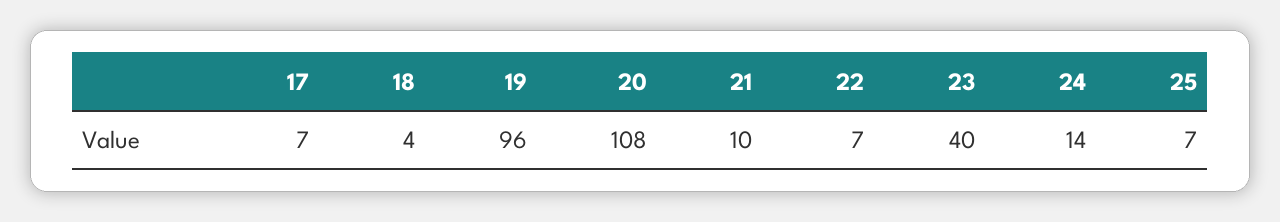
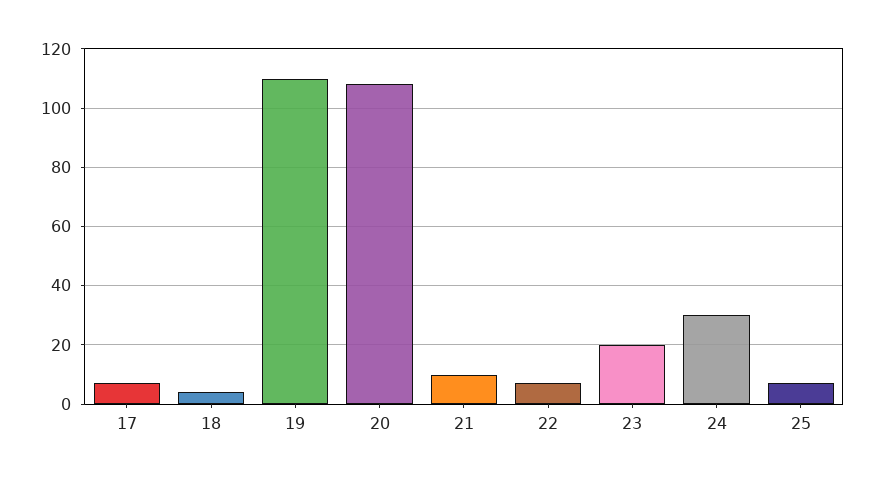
19: 96 -> 110
23: 40 -> 20
24: 14 -> 30

